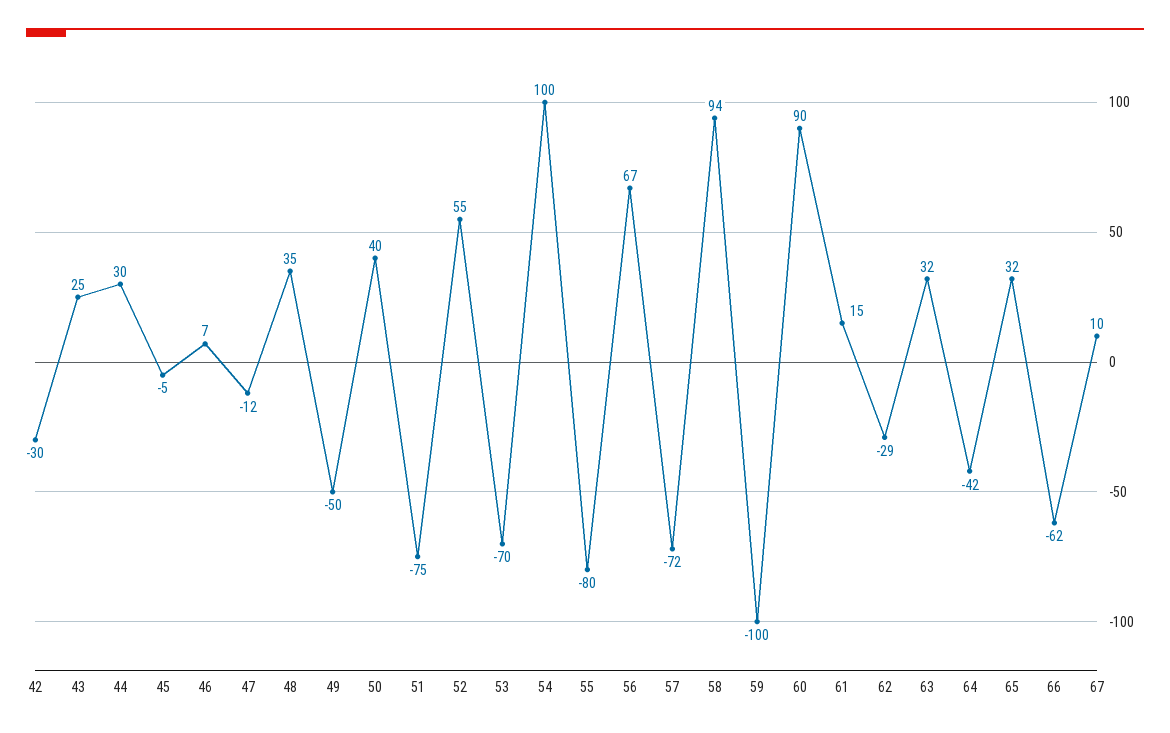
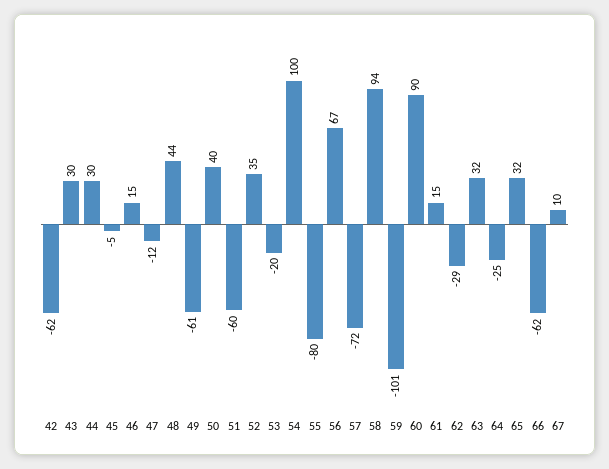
42: -30 -> -62
43: 25 -> 30
46: 7 -> 15
48: 35 -> 44
49: -50 -> -61
51: -75 -> -60
52: 55 -> 35
53: -70 -> -20
59: -100 -> -101
64: -42 -> -25

